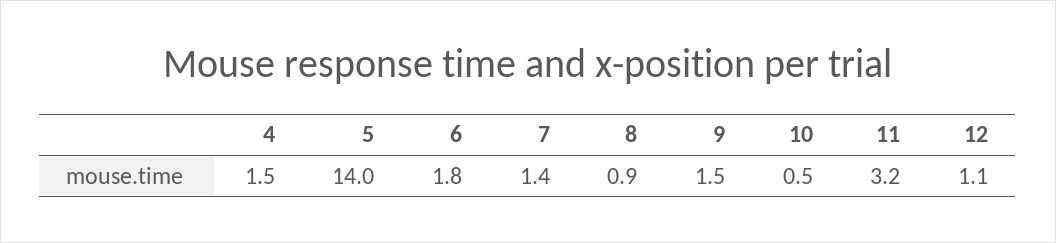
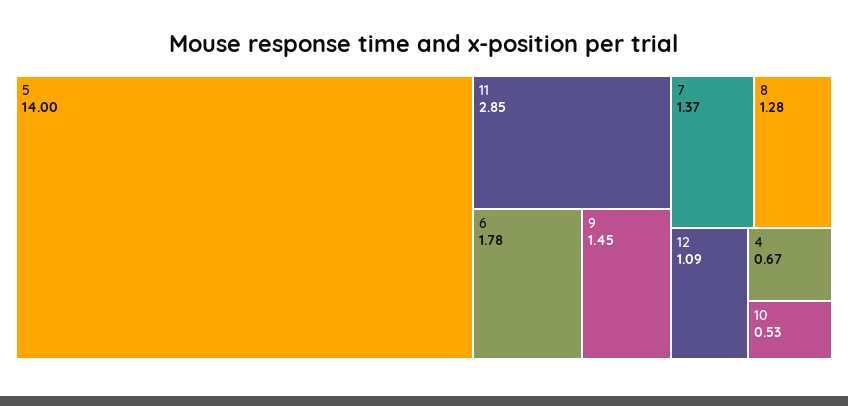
4: 1.5 -> 0.67
8: 0.9 -> 1.28
11: 3.2 -> 2.85

